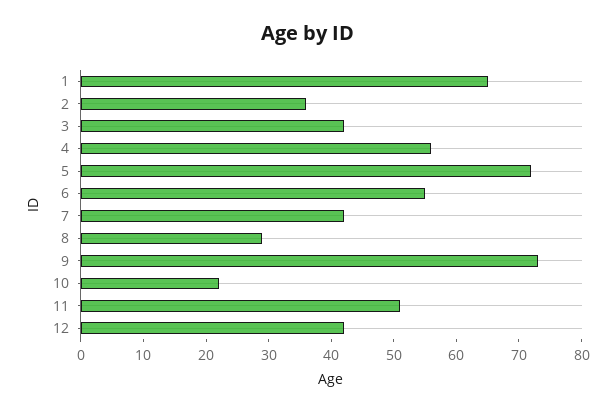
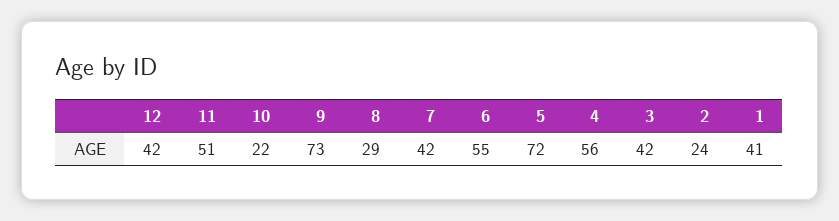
1: 65 -> 41
2: 35 -> 24

